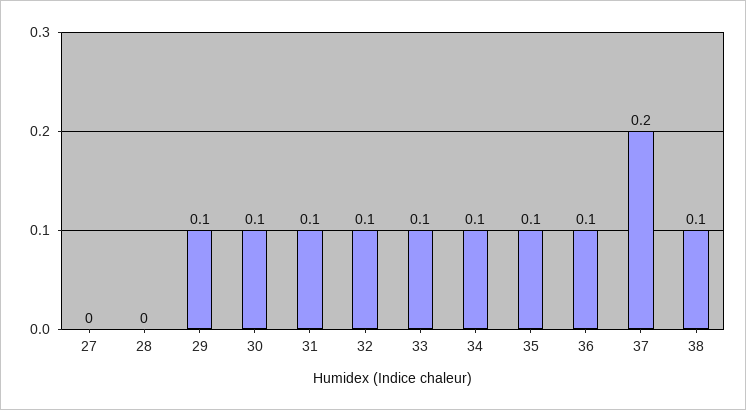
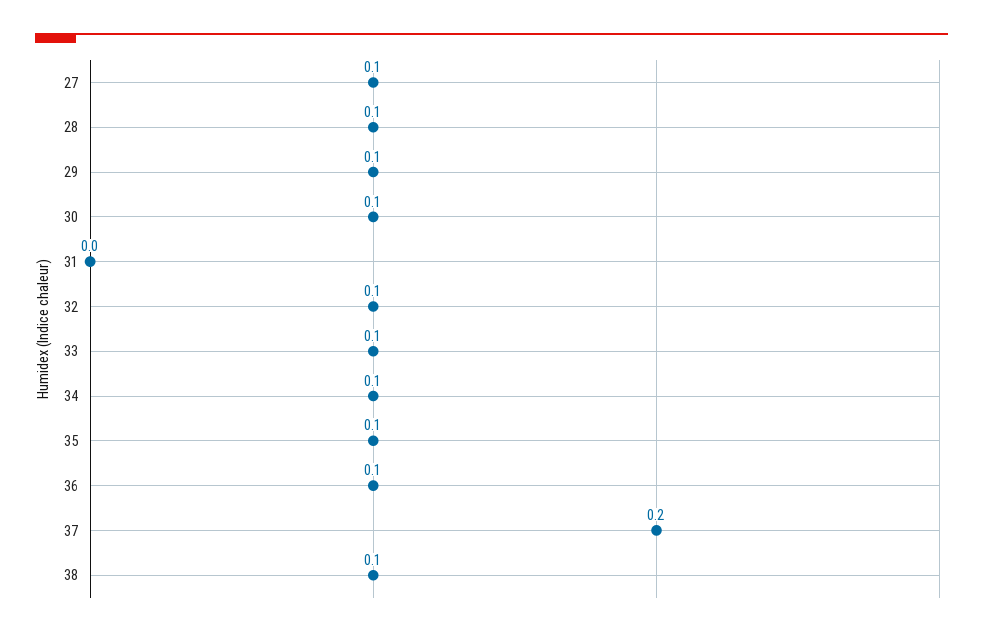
27: 0 -> 0.1
28: 0 -> 0.1
31: 0.1 -> 0

